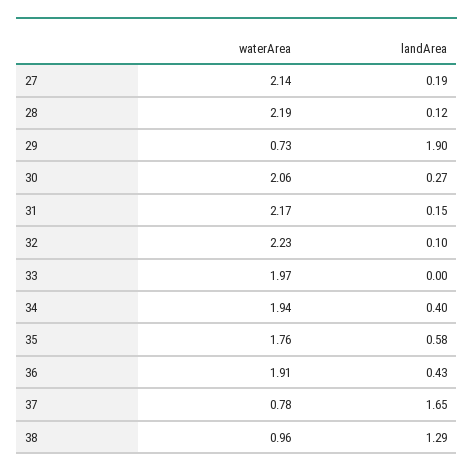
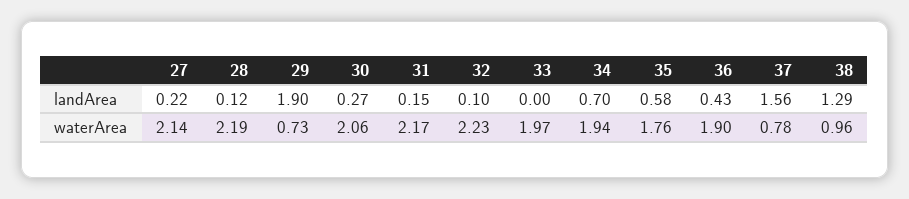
landArea, 27: 0.19 -> 0.22
landArea, 34: 0.4 -> 0.7
waterArea, 36: 1.91 -> 1.9
landArea, 37: 1.65 -> 1.56

